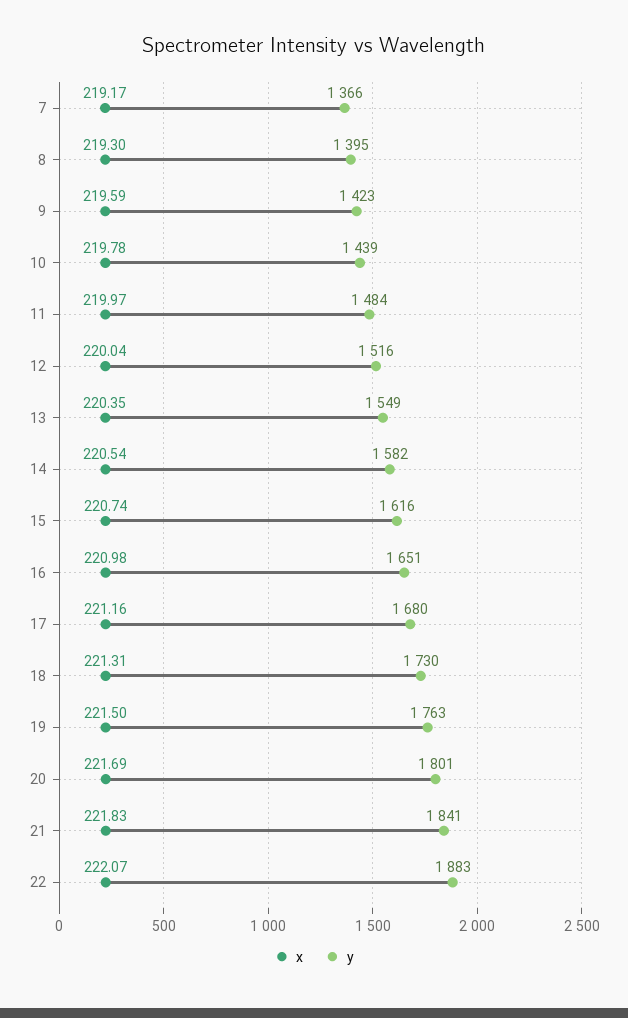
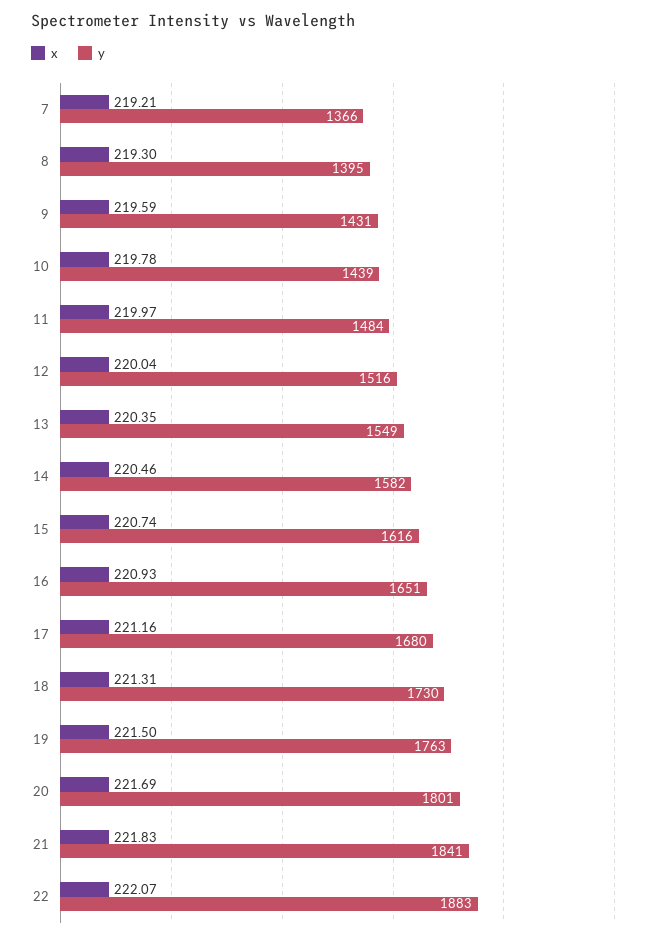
x, 7: 219.17 -> 219.21
y, 9: 1423 -> 1431
x, 14: 220.54 -> 220.46
x, 16: 220.98 -> 220.93

